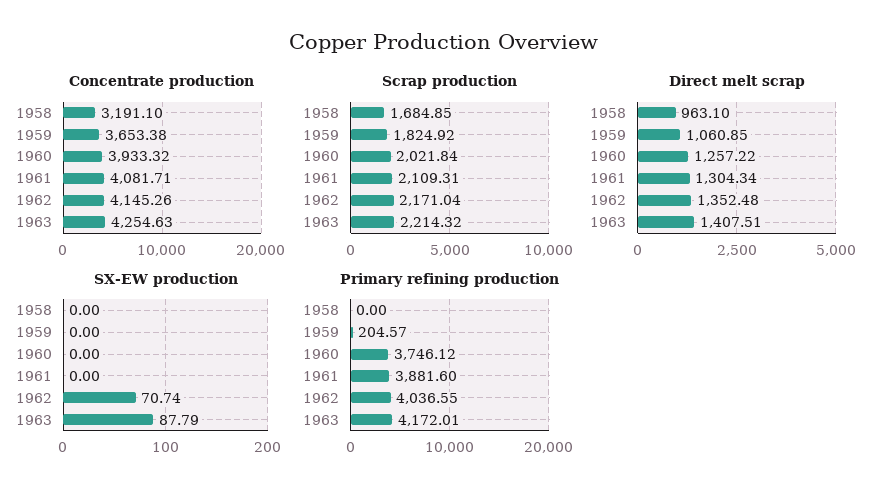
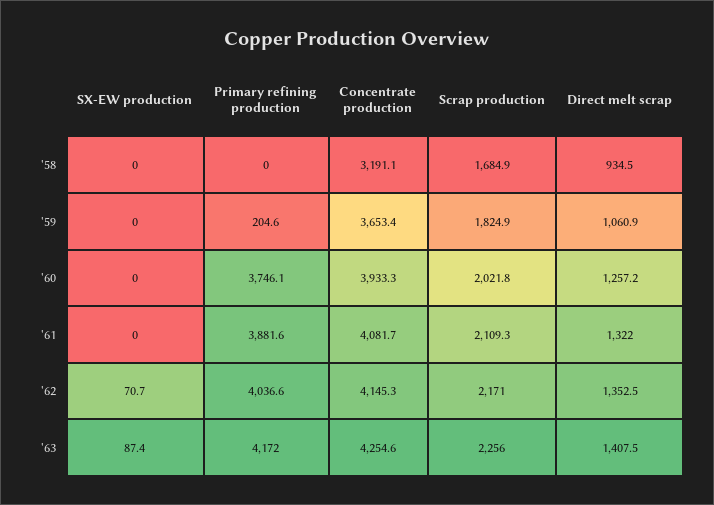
Scrap production, 1963: 2214.32 -> 2256
Direct melt scrap, 1958: 963.1 -> 934.5
Direct melt scrap, 1961: 1304.34 -> 1322
SX-EW production, 1963: 87.79 -> 87.4

